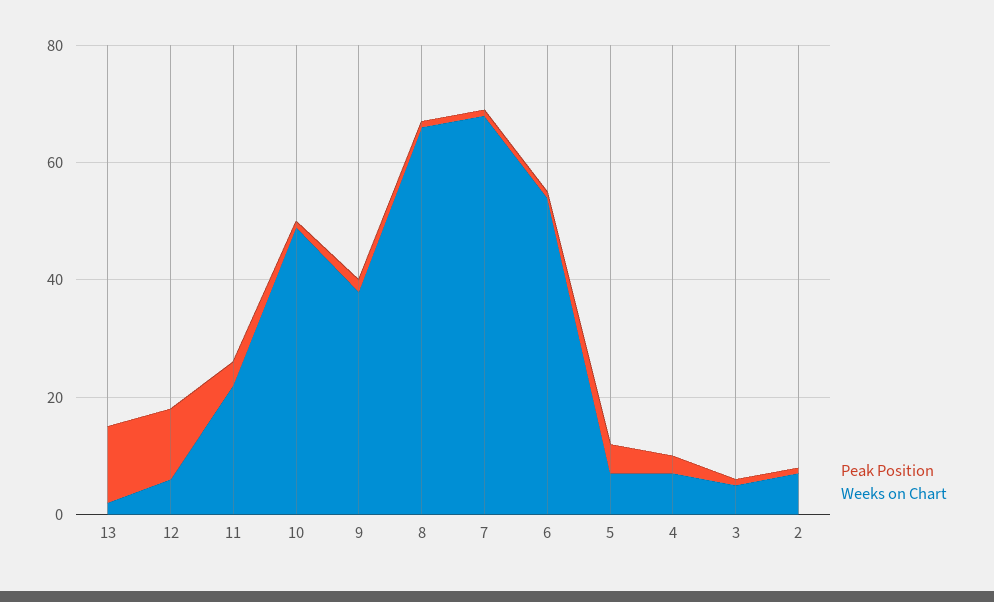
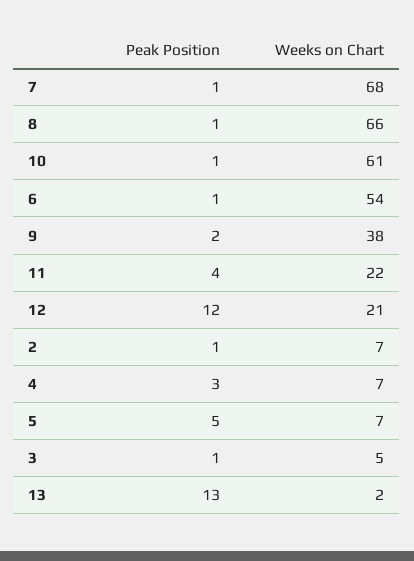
Weeks on Chart, 12: 5 -> 21
Weeks on Chart, 10: 50 -> 61

